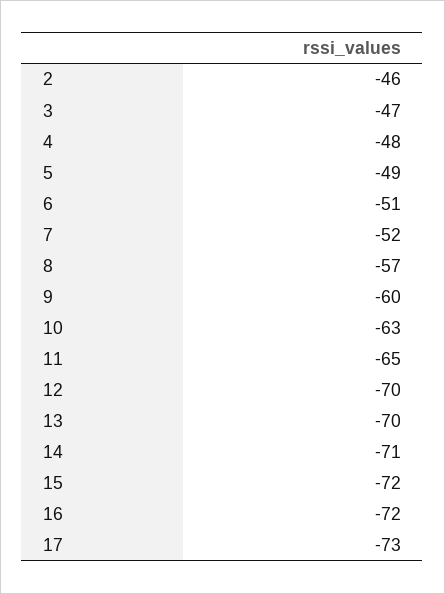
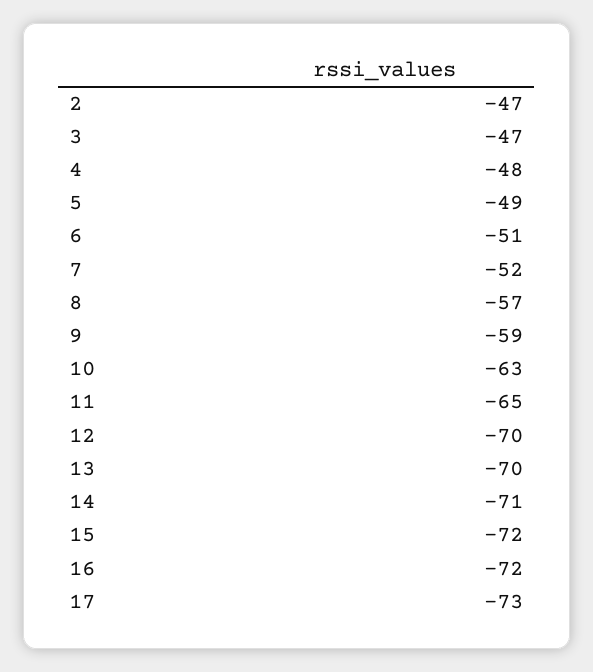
2: -46 -> -47
9: -60 -> -59

